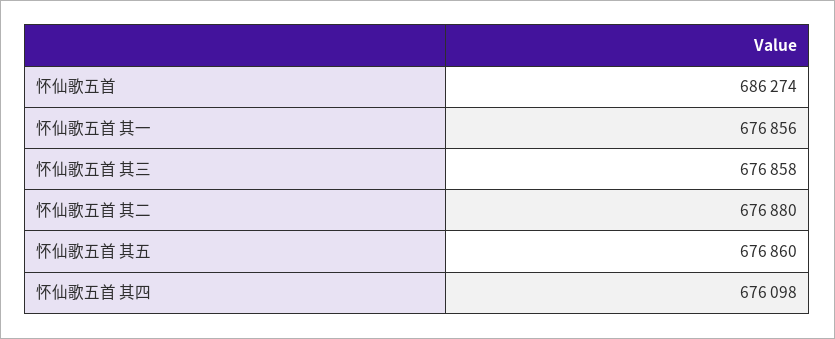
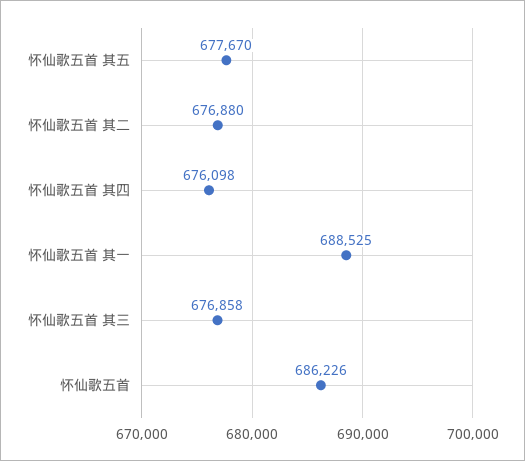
怀仙歌五首: 686274 -> 686226
怀仙歌五首 其一: 676856 -> 688525
怀仙歌五首 其五: 676860 -> 677670

